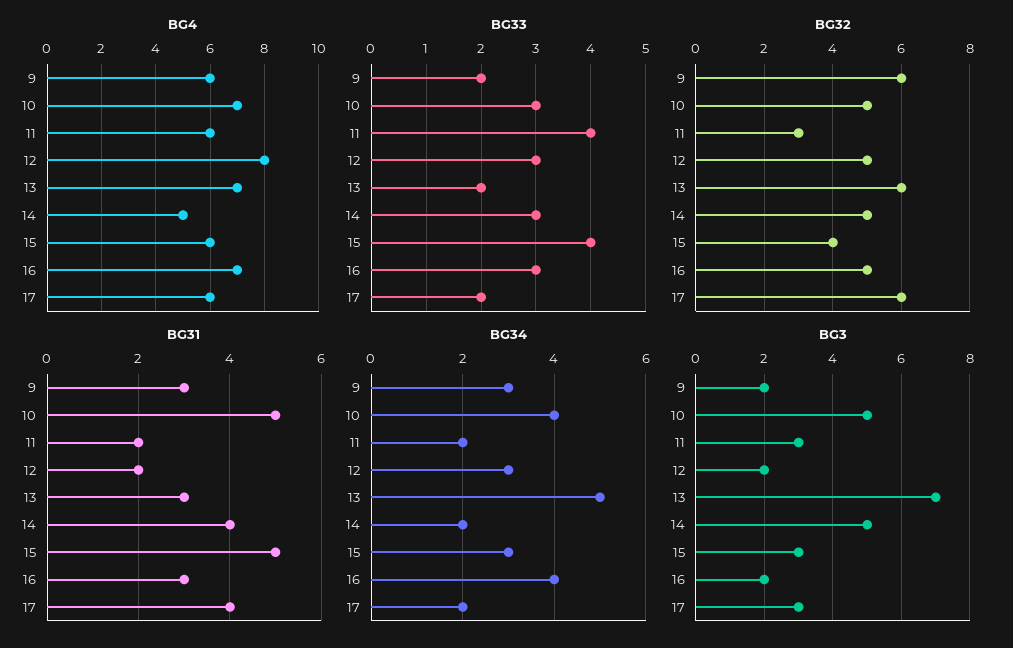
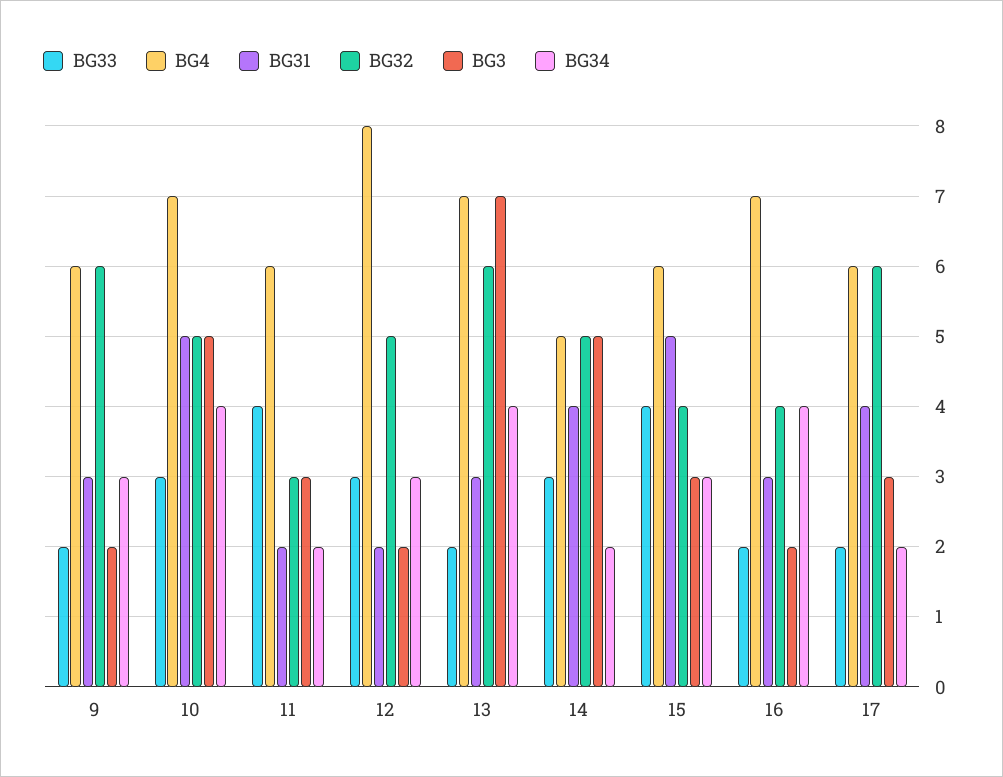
BG33, 16: 3 -> 2
BG32, 16: 5 -> 4
BG34, 13: 5 -> 4

